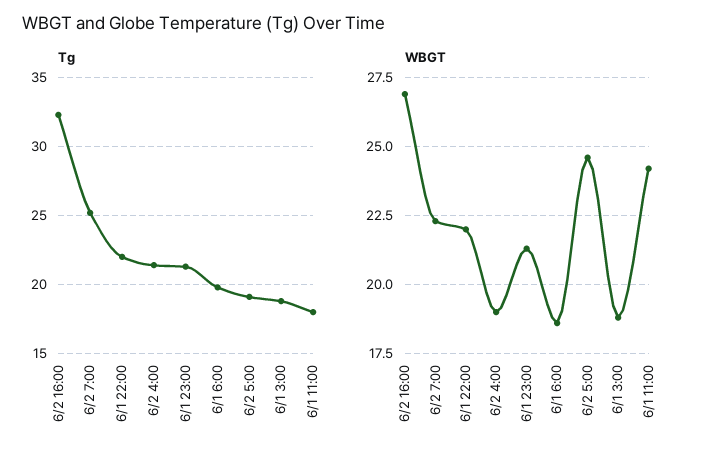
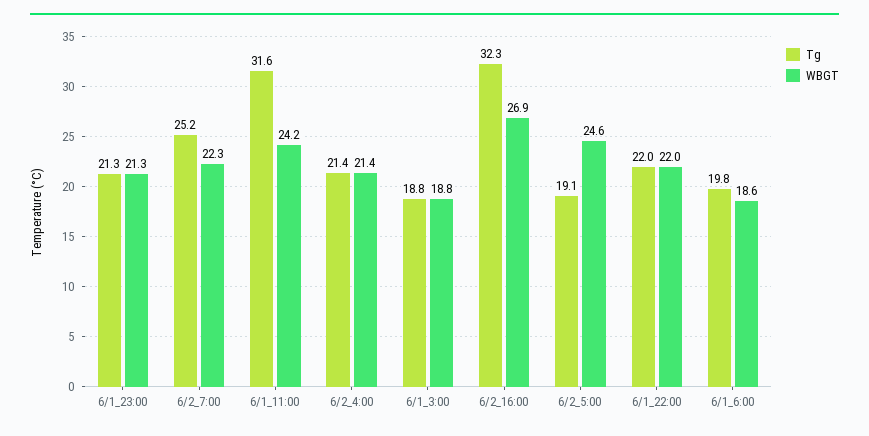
Tg, 6/1 11:00: 18 -> 31.6
WBGT, 6/2 4:00: 19 -> 21.4

